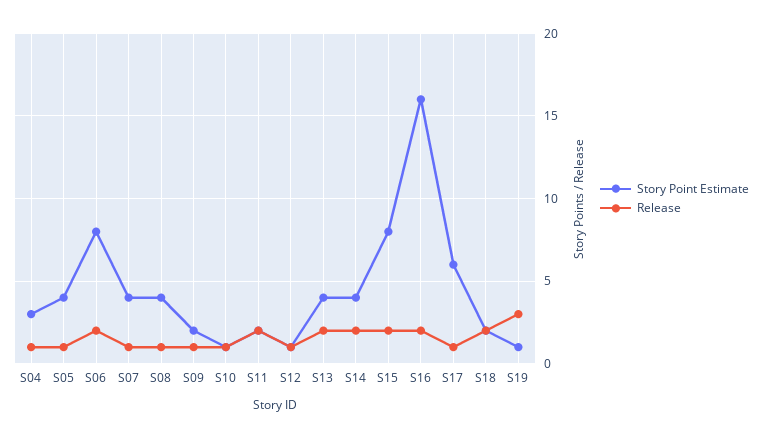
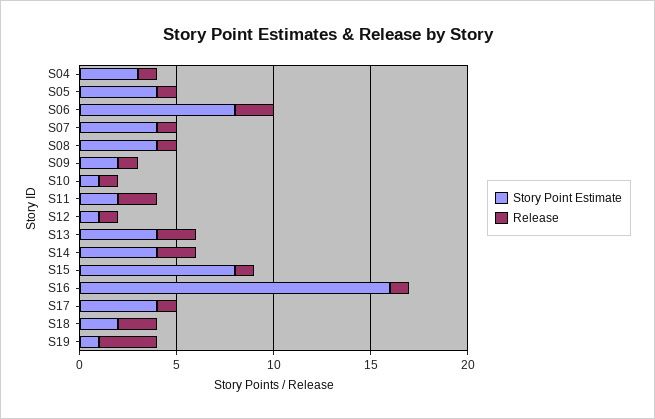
Release, S15: 2 -> 1
Release, S16: 2 -> 1
Story Point Estimate, S17: 6 -> 4

